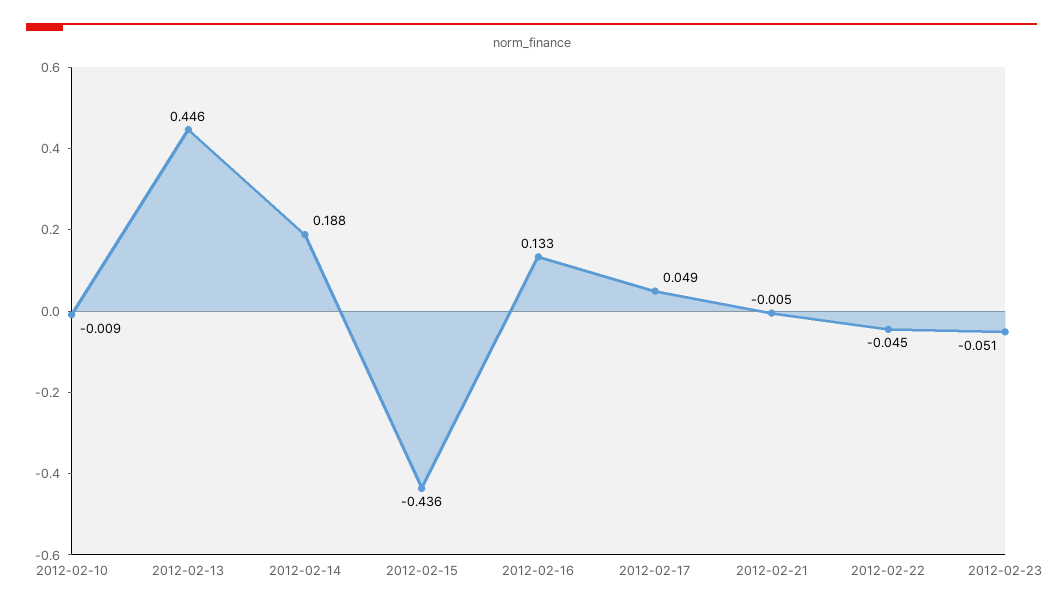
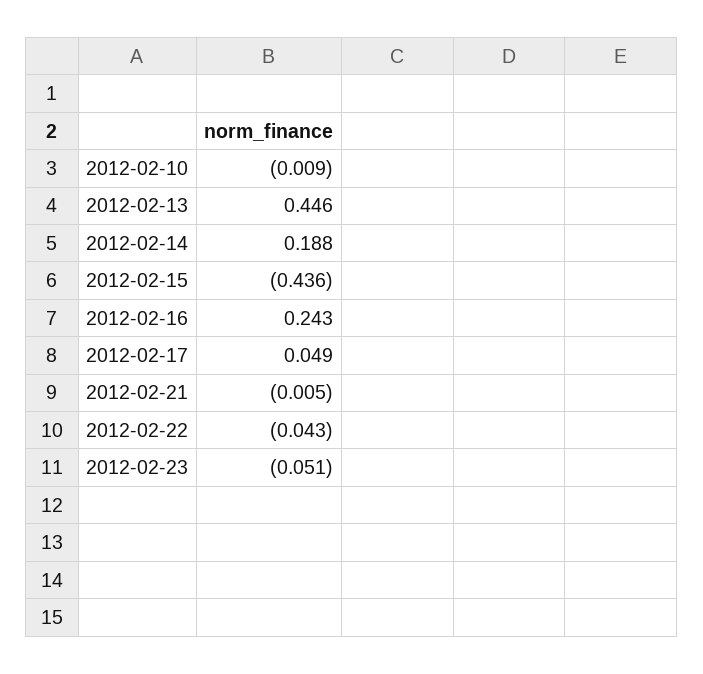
2012-02-16: 0.133 -> 0.243
2012-02-22: -0.045 -> -0.043

